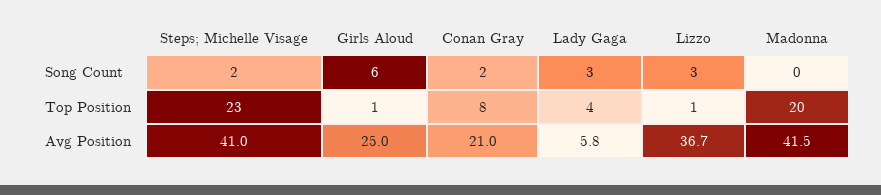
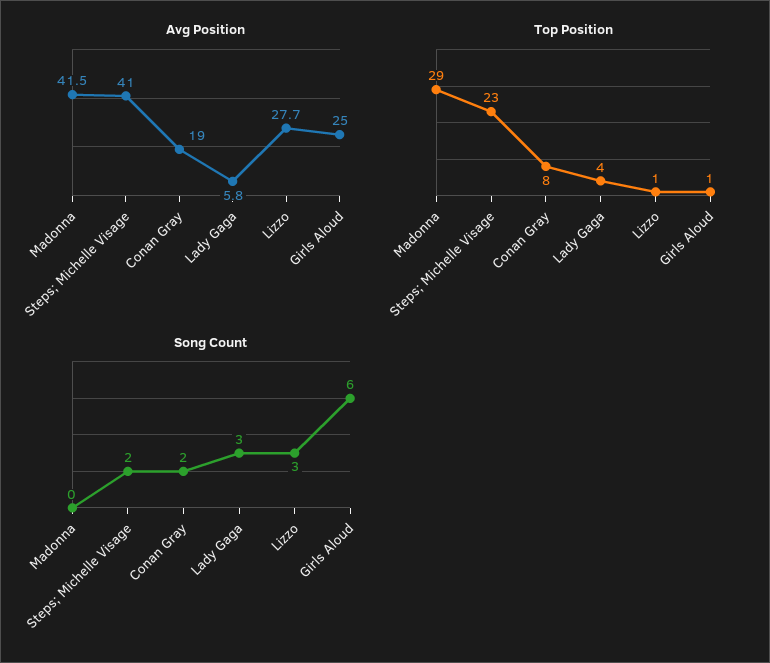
Top Position, Madonna: 20 -> 29
Avg Position, Conan Gray: 21 -> 19
Avg Position, Lizzo: 36.7 -> 27.7

